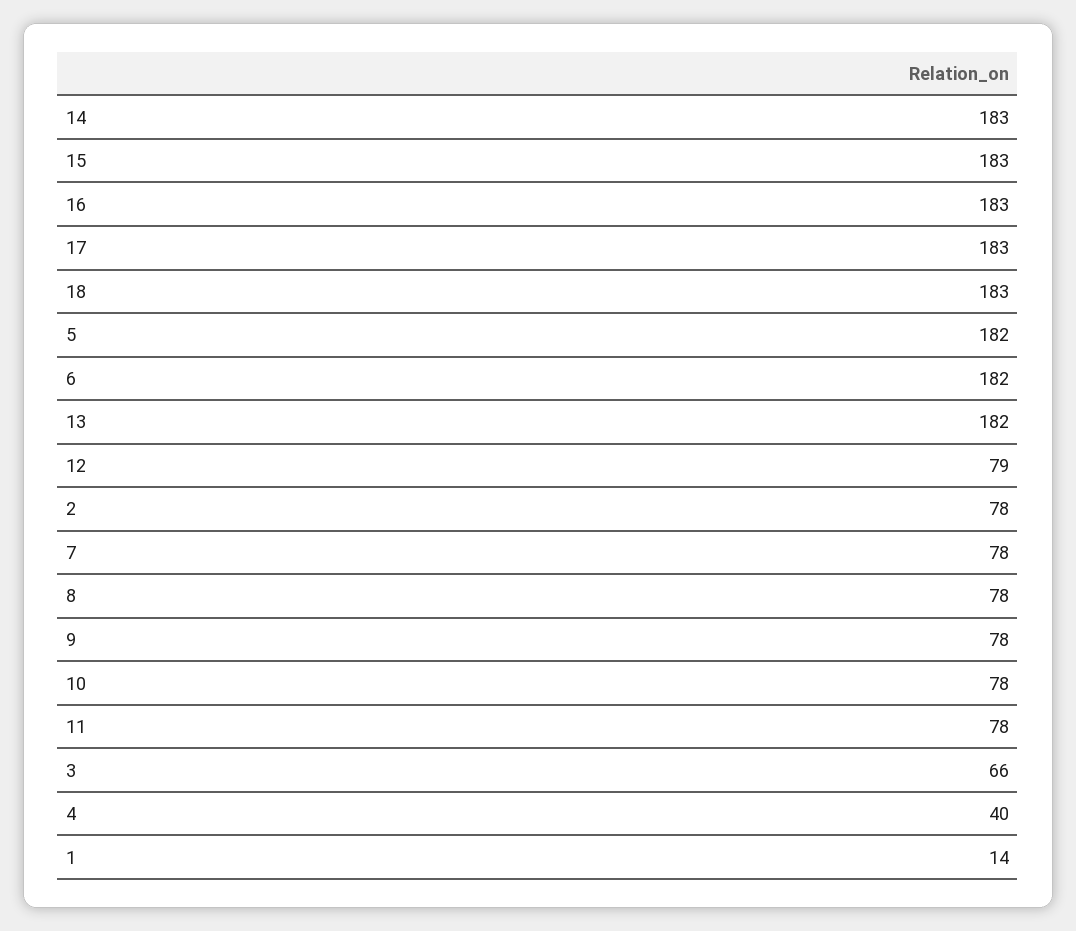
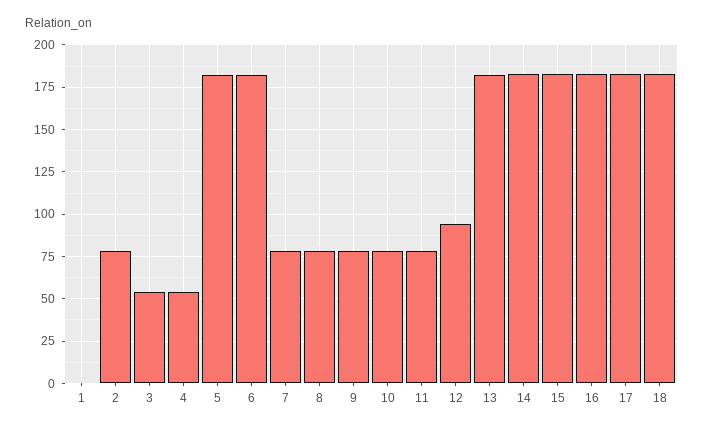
12: 79 -> 95
3: 66 -> 55
4: 40 -> 55
1: 14 -> 0

